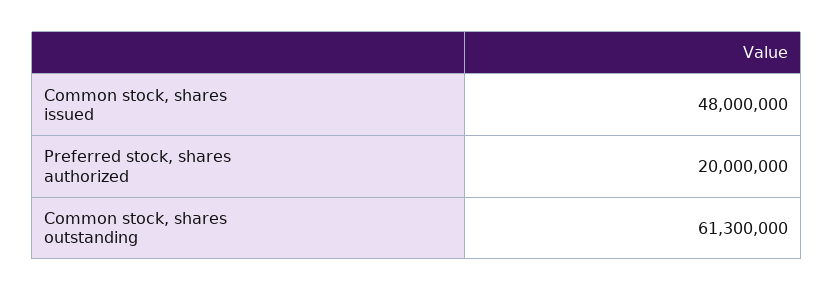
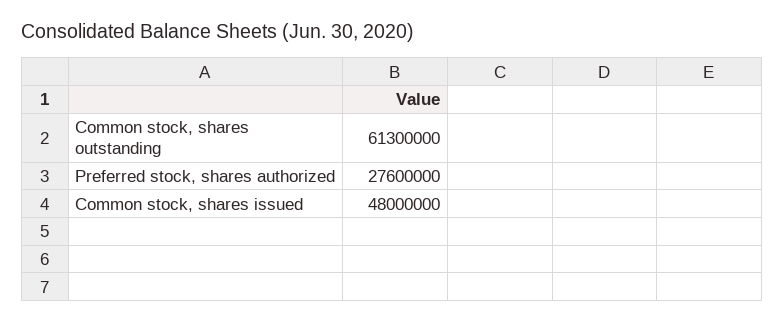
Preferred stock, shares authorized: 20000000 -> 27600000

